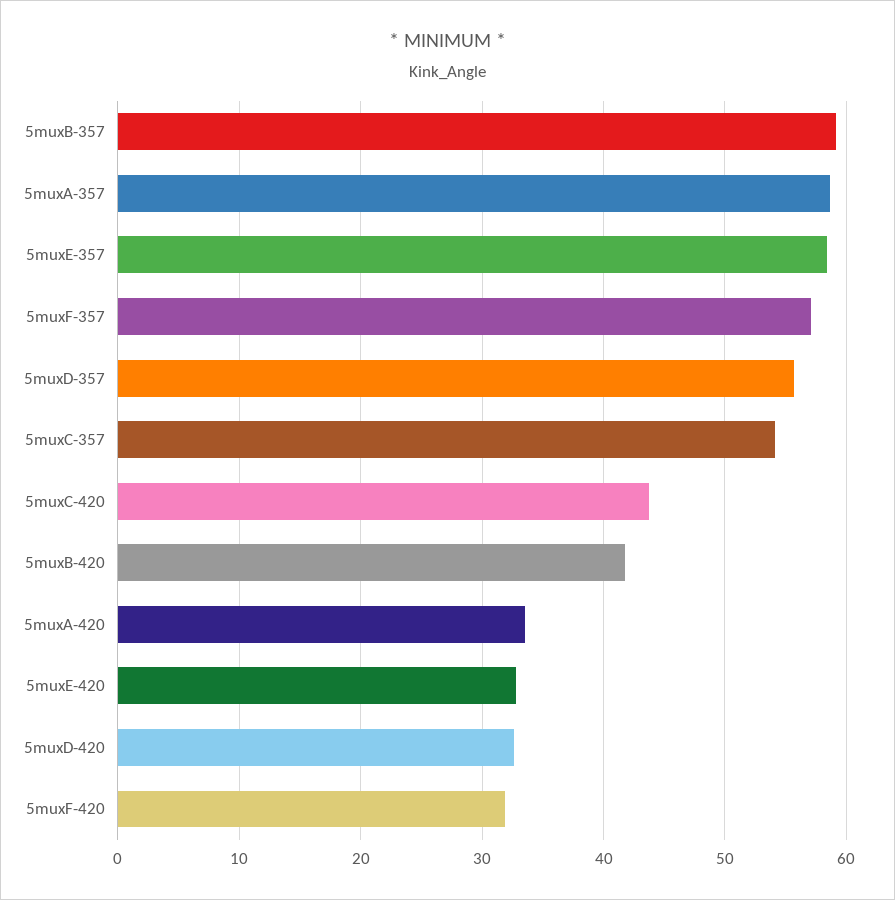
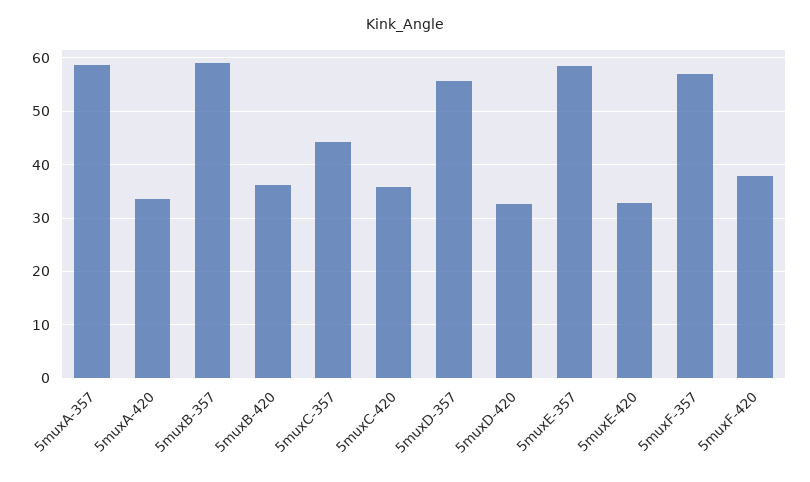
5muxC-357: 54 -> 44
5muxC-420: 44 -> 36
5muxB-420: 42 -> 36
5muxF-420: 32 -> 38

